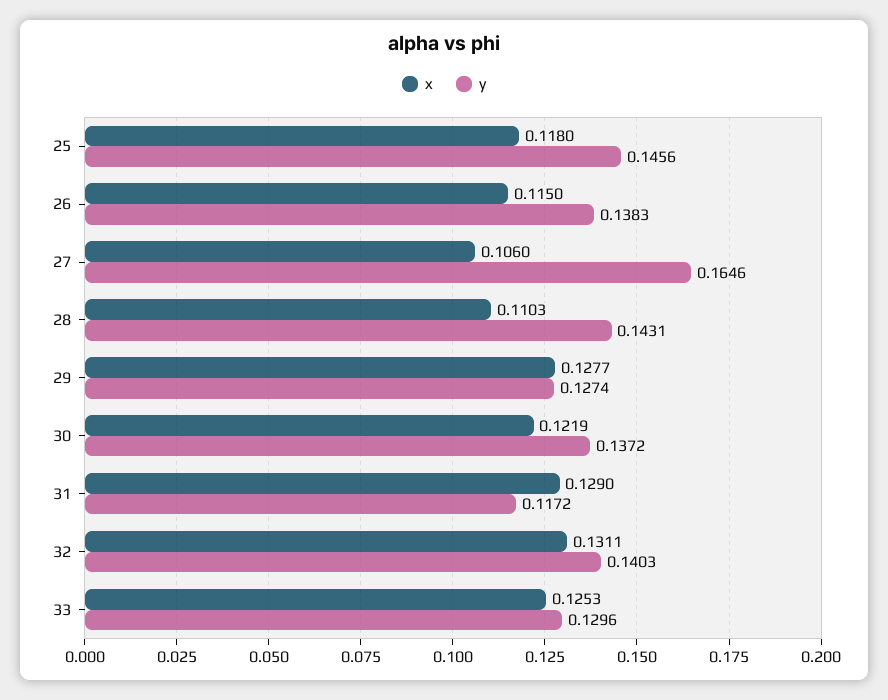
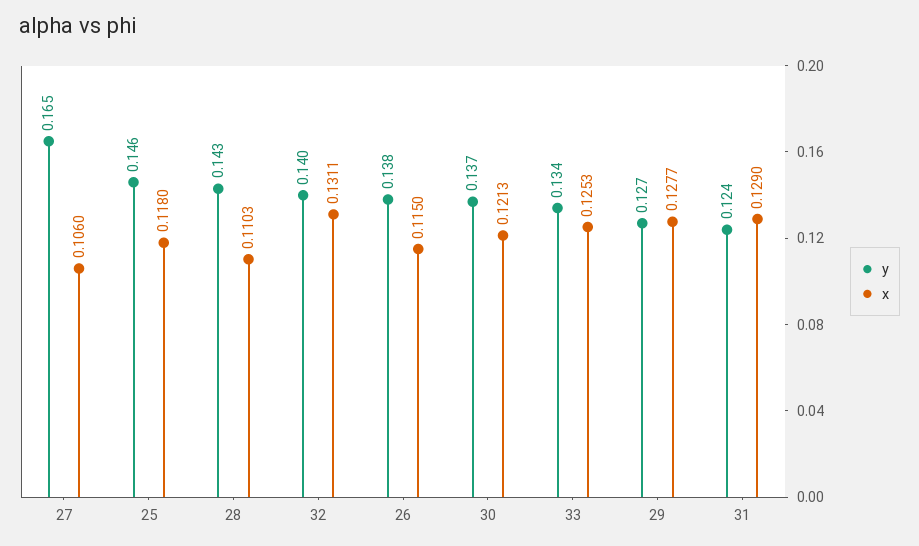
x, 30: 0.1219 -> 0.1213
y, 31: 0.1172 -> 0.124
y, 33: 0.1296 -> 0.134

